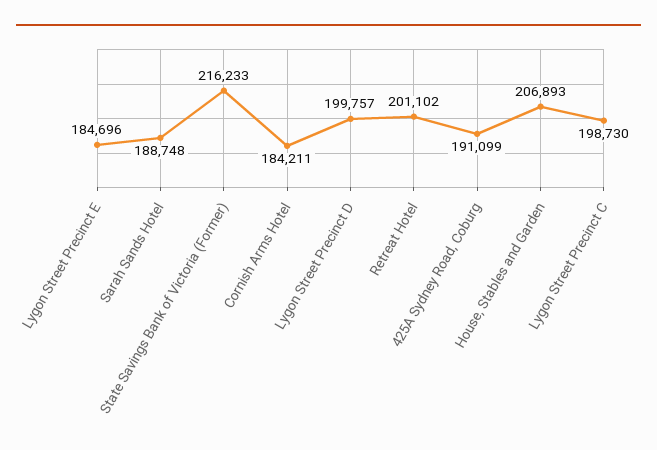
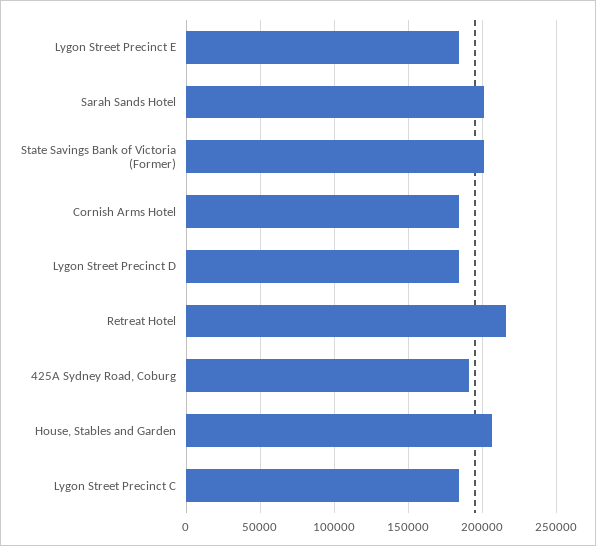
Sarah Sands Hotel: 188748 -> 200000
State Savings Bank of Victoria (Former): 216233 -> 200000
Lygon Street Precinct D: 199757 -> 185000
Retreat Hotel: 201102 -> 215000
Lygon Street Precinct C: 198730 -> 185000

